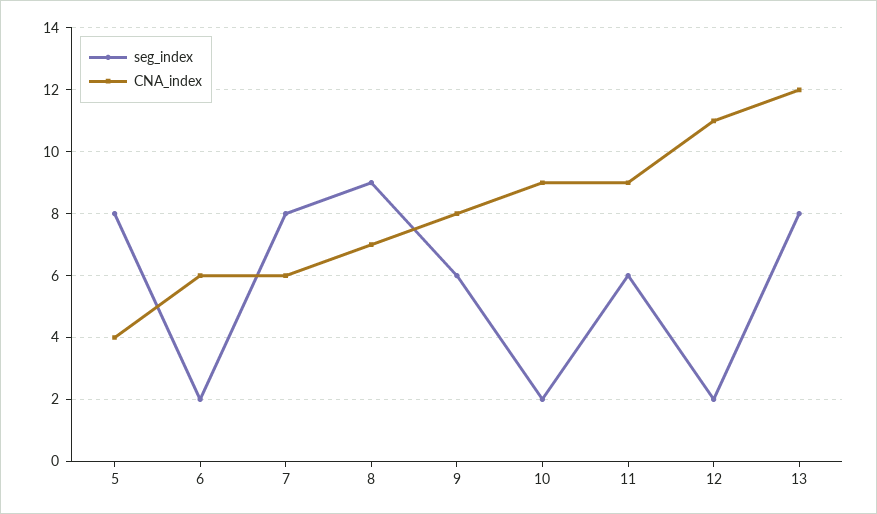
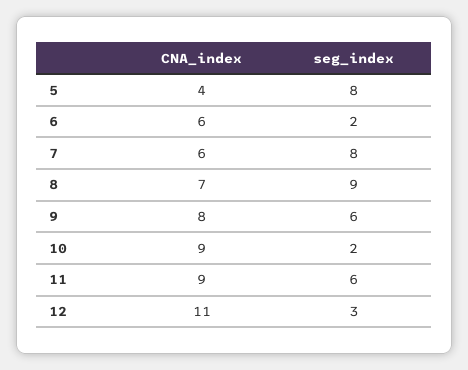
seg_index, 12: 2 -> 3
seg_index, 13: 8 -> none
CNA_index, 13: 12 -> none

